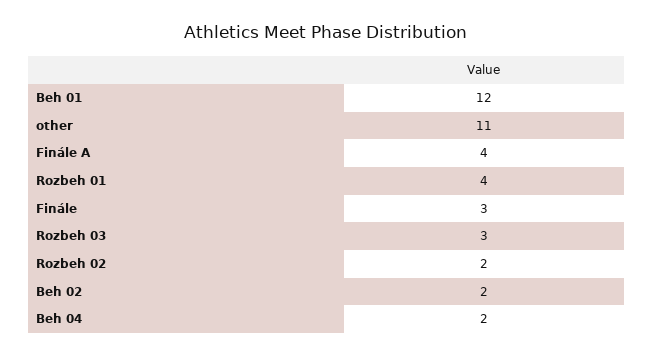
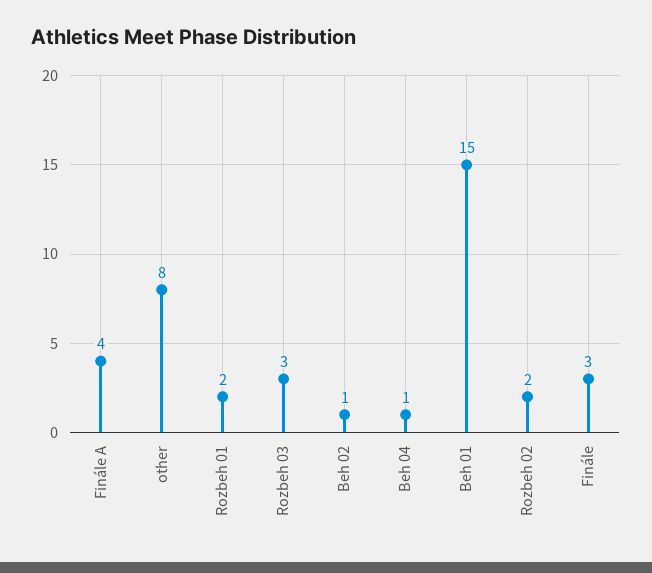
Beh 01: 12 -> 15
other: 11 -> 8
Rozbeh 01: 4 -> 2
Beh 02: 2 -> 1
Beh 04: 2 -> 1

